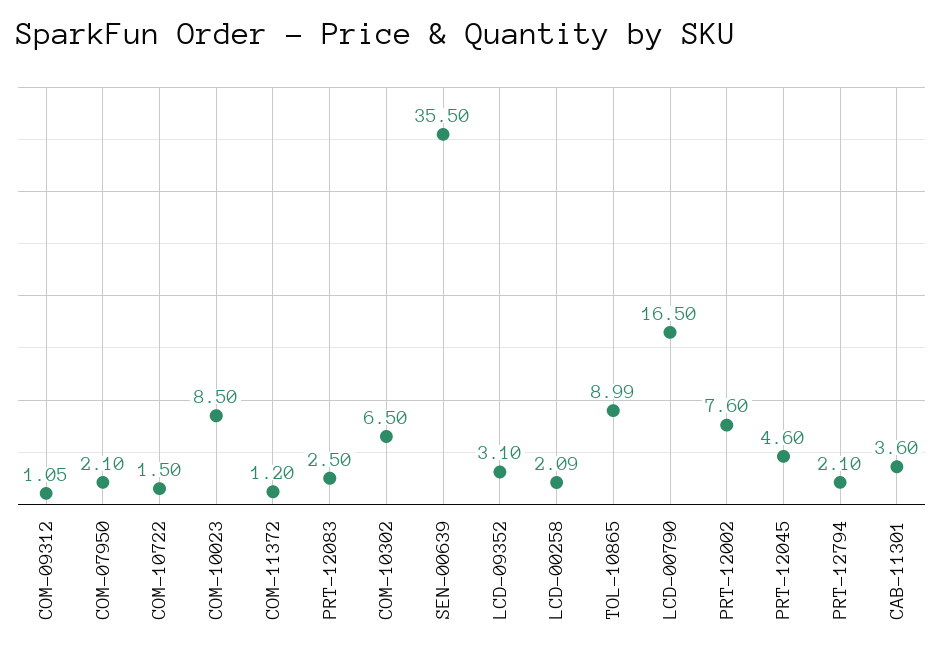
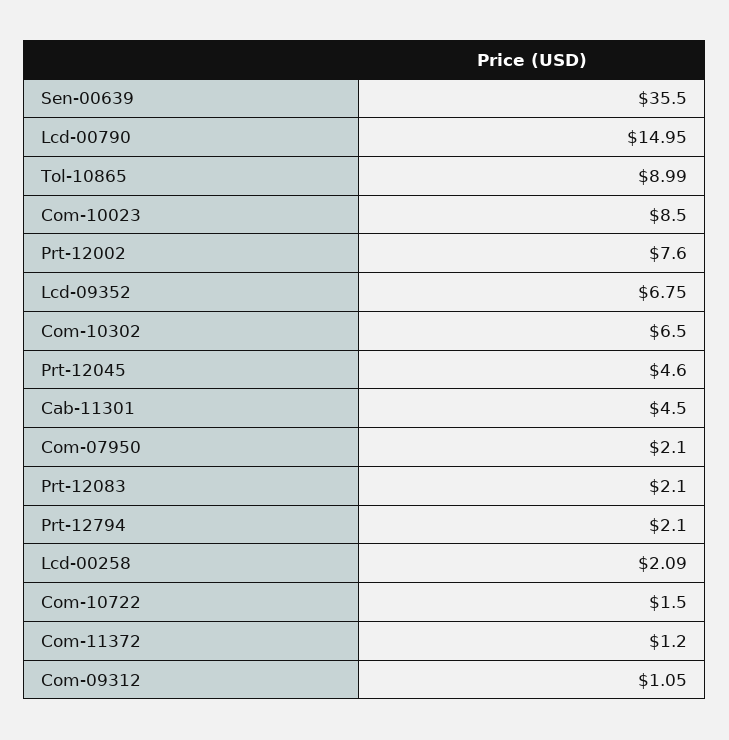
PRT-12083: 2.5 -> 2.1
LCD-09352: 3.1 -> 6.75
LCD-00790: 16.5 -> 14.95
CAB-11301: 3.6 -> 4.5

